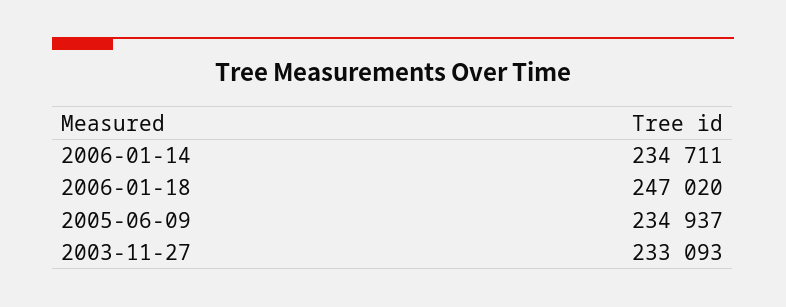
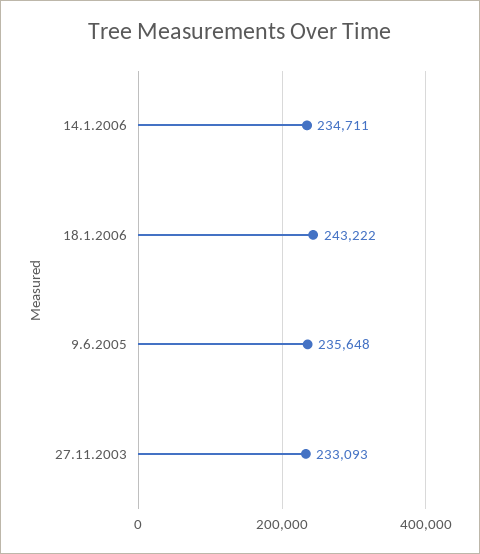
2006-01-18: 247020 -> 243222
2005-06-09: 234937 -> 235648

